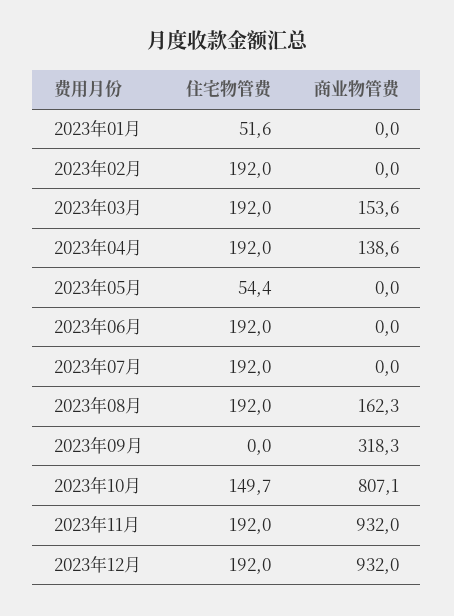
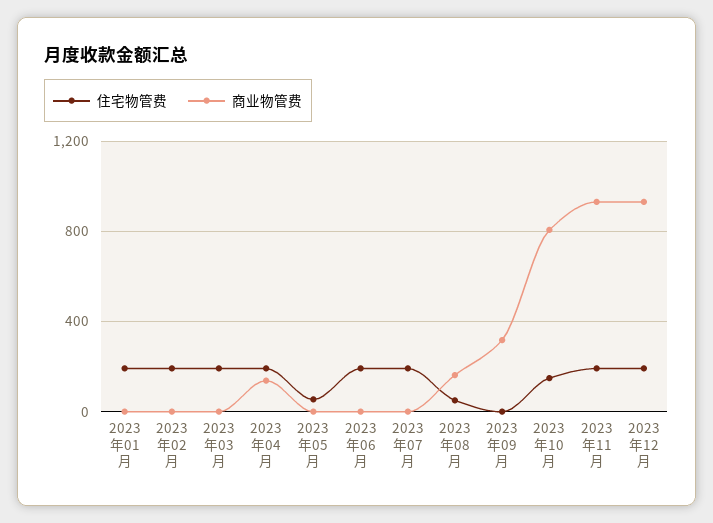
住宅物管费, 2023年01月: 51.6 -> 200
商业物管费, 2023年03月: 153.6 -> 0
住宅物管费, 2023年08月: 192 -> 50

